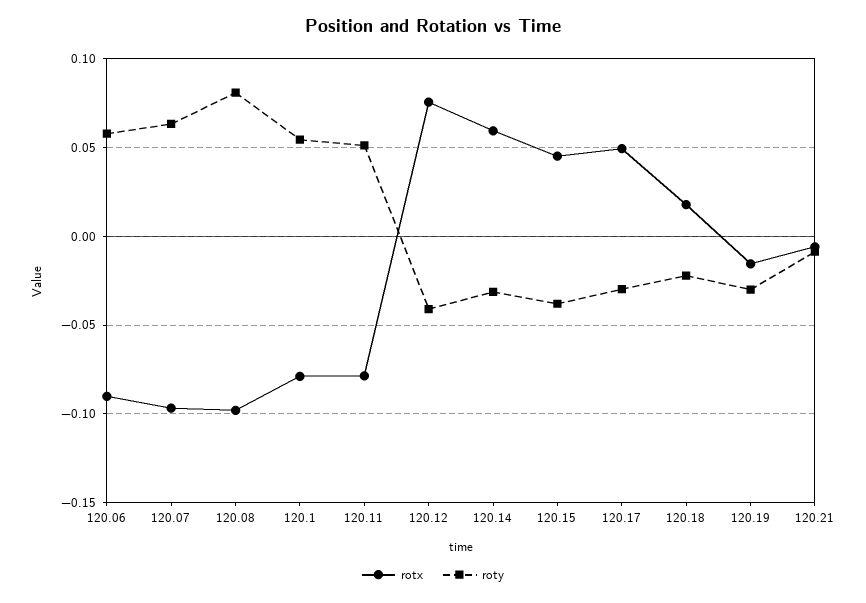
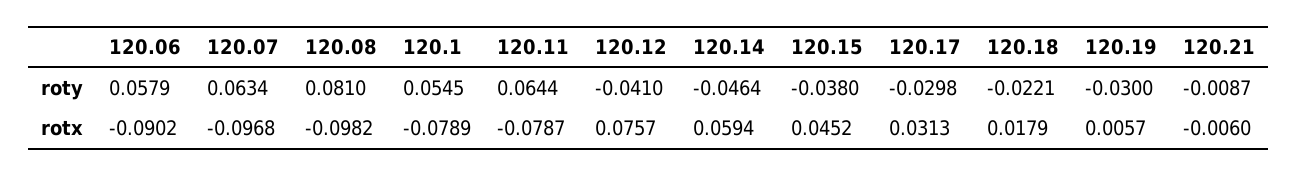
roty, 120.11: 0.05 -> 0.0644
roty, 120.14: -0.03 -> -0.0464
rotx, 120.17: 0.05 -> 0.0313
rotx, 120.19: -0.015 -> 0.0057

